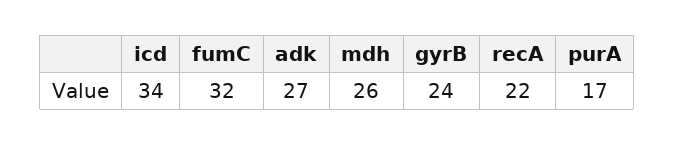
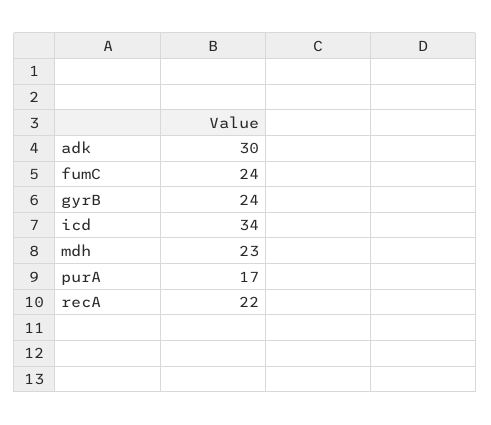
fumC: 32 -> 24
adk: 27 -> 30
mdh: 26 -> 23

